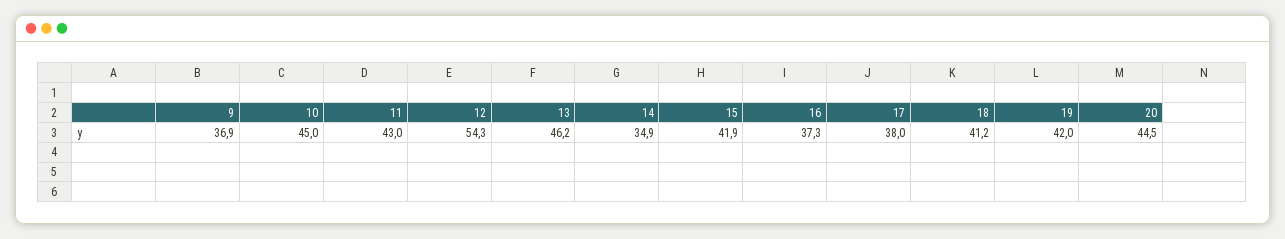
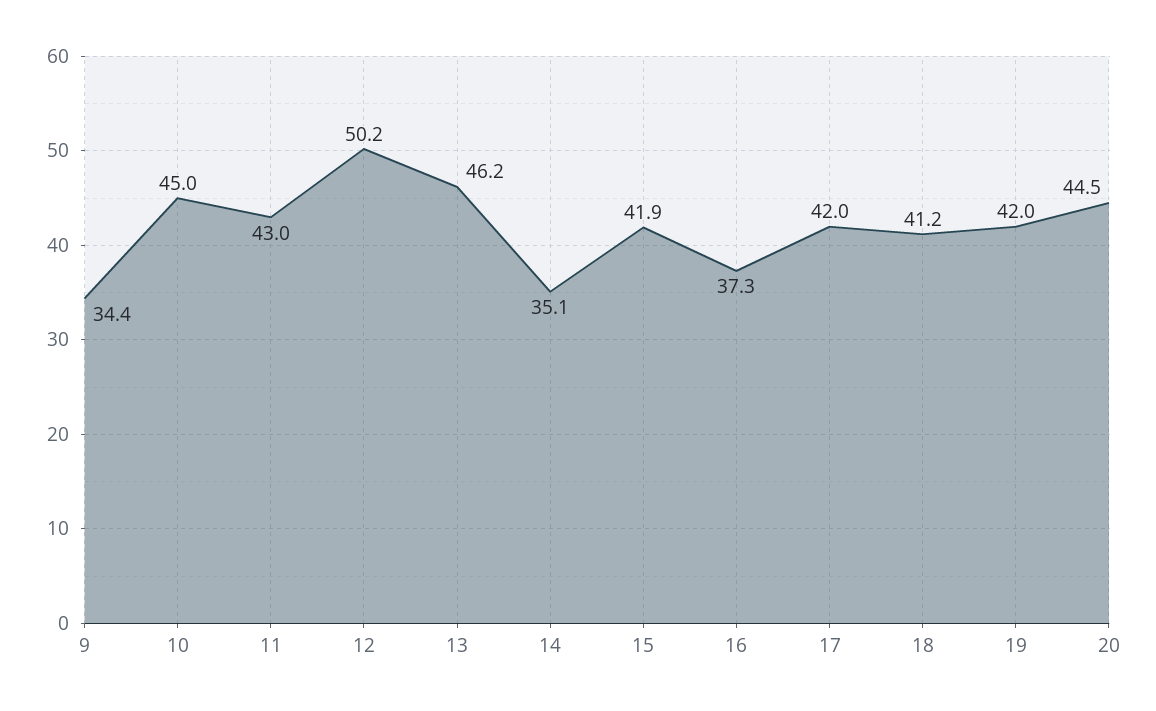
9: 36.9 -> 34.4
12: 54.3 -> 50.2
14: 34.9 -> 35.1
17: 38 -> 42

